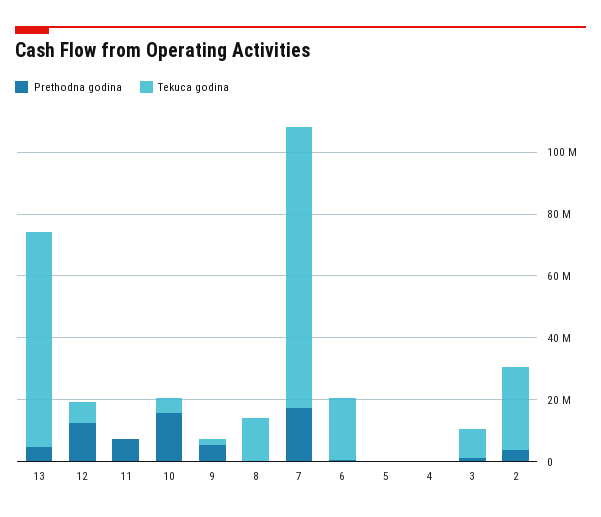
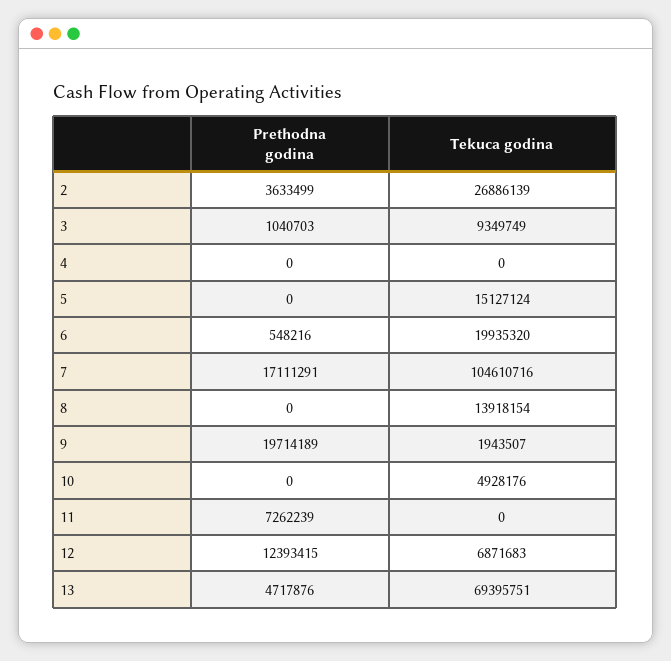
Prethodna godina, 10: 15000000 -> 0
Prethodna godina, 9: 5000000 -> 19714189
Tekuca godina, 7: 90000000 -> 104610716
Tekuca godina, 5: 0 -> 15127124

